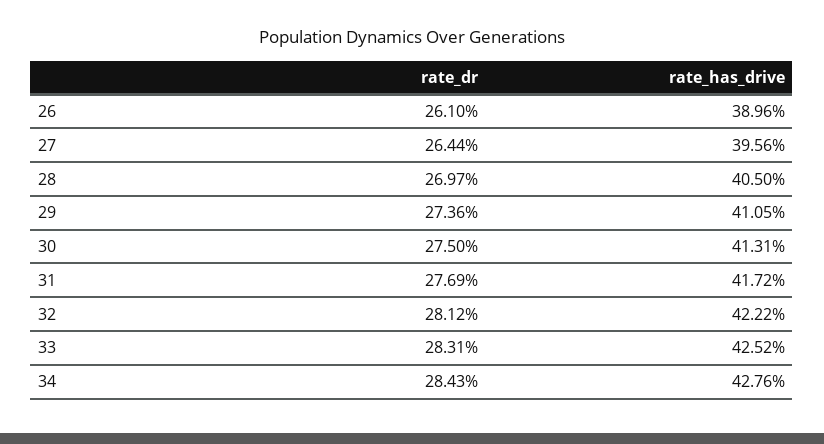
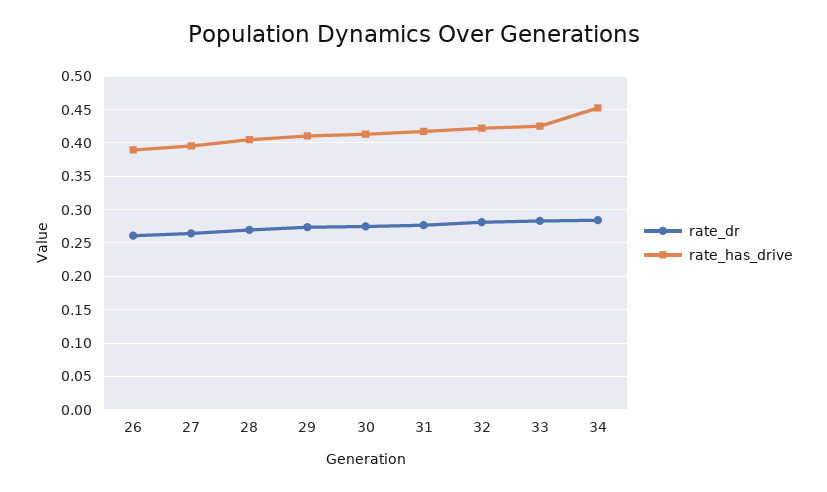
rate_has_drive, 34: 0.4276 -> 0.45

